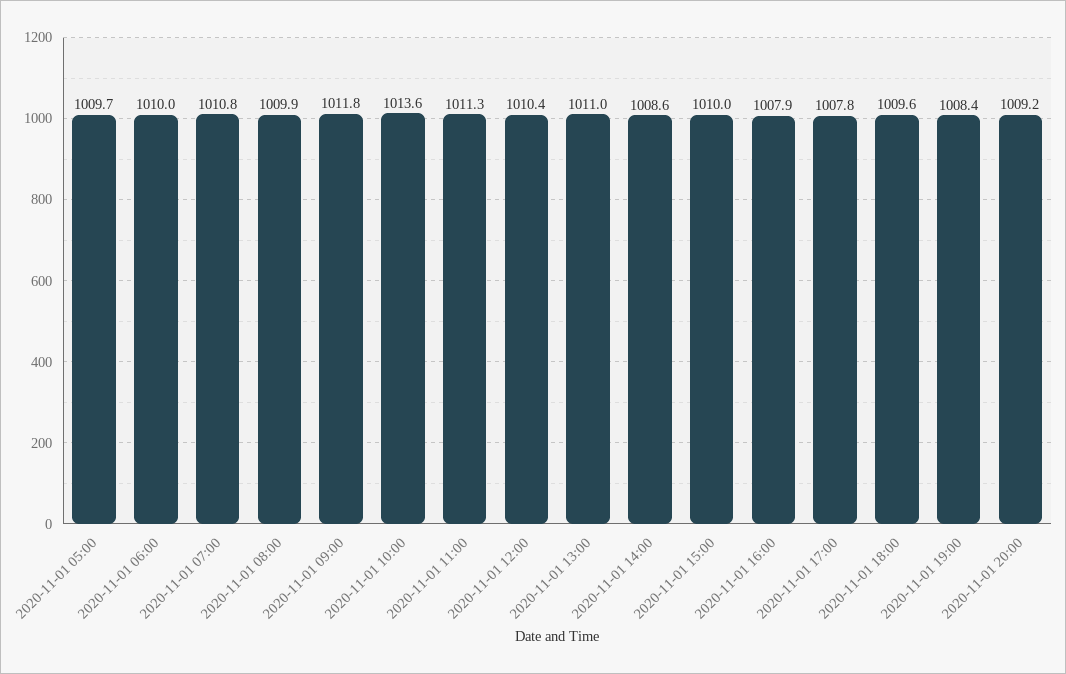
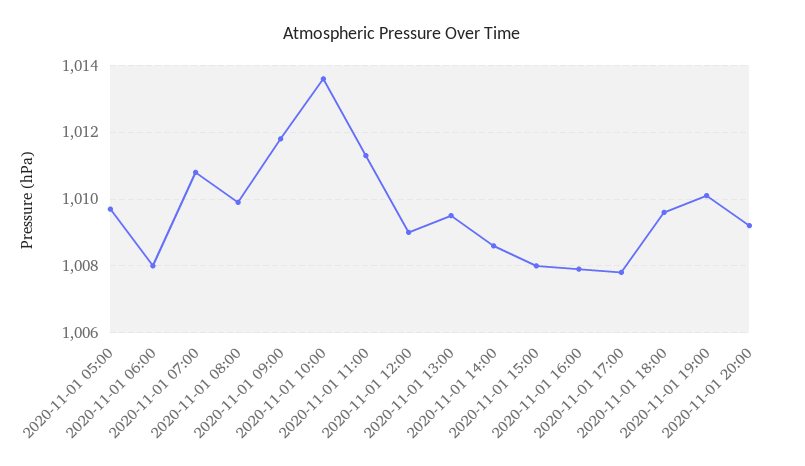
2020-11-01 06:00: 1010 -> 1008
2020-11-01 12:00: 1010.4 -> 1009
2020-11-01 13:00: 1011 -> 1009.5
2020-11-01 15:00: 1010 -> 1008
2020-11-01 19:00: 1008.4 -> 1010

